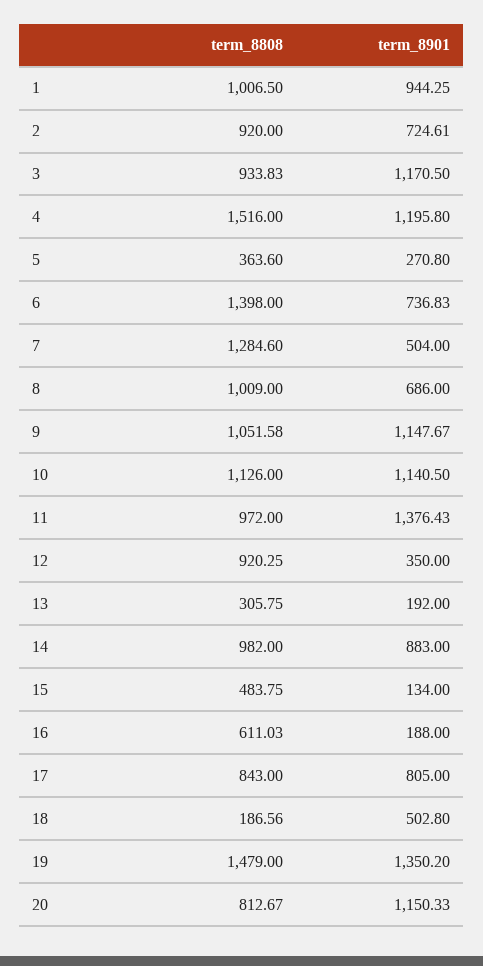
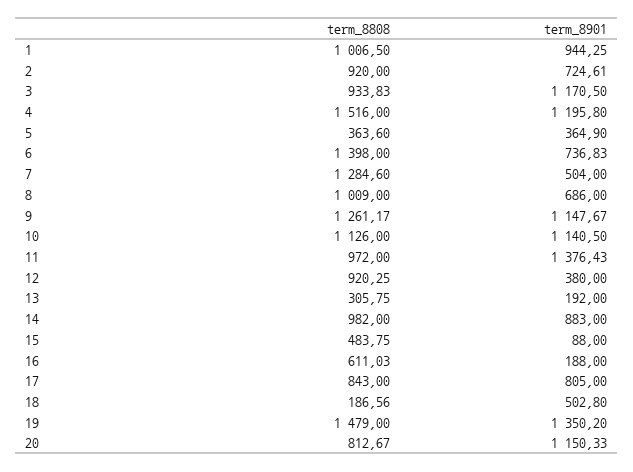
term_8901, 5: 270.8 -> 364.9
term_8808, 9: 1051.58 -> 1261.17
term_8901, 12: 350 -> 380
term_8901, 15: 134 -> 88

